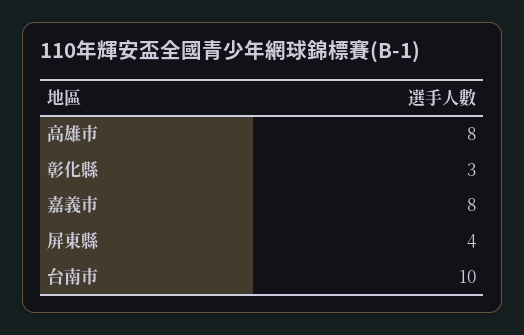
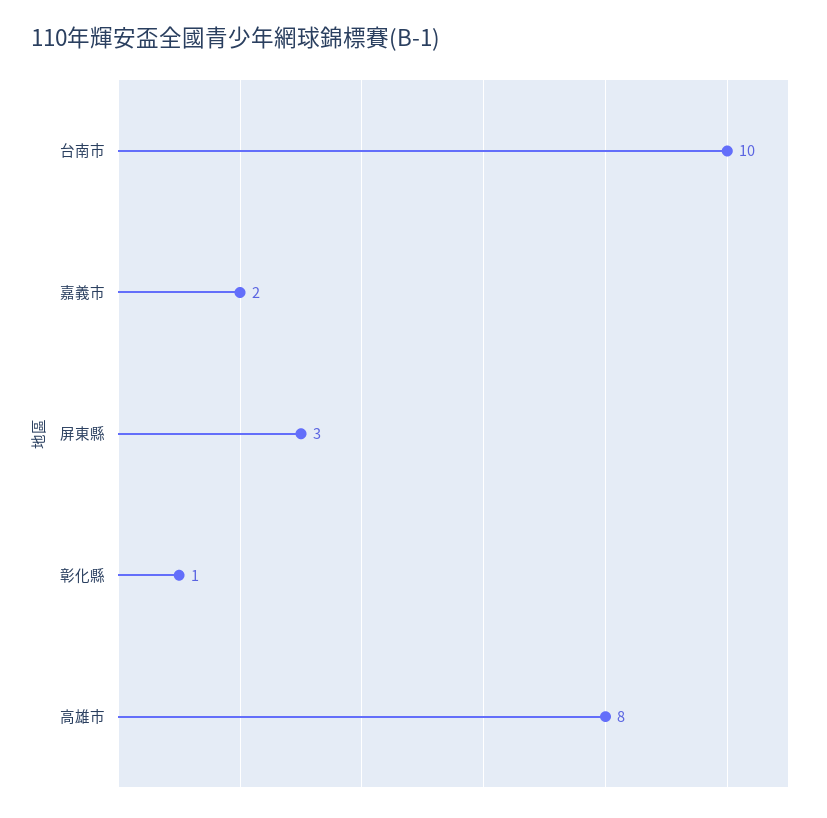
彰化縣: 3 -> 1
嘉義市: 8 -> 2
屏東縣: 4 -> 3

